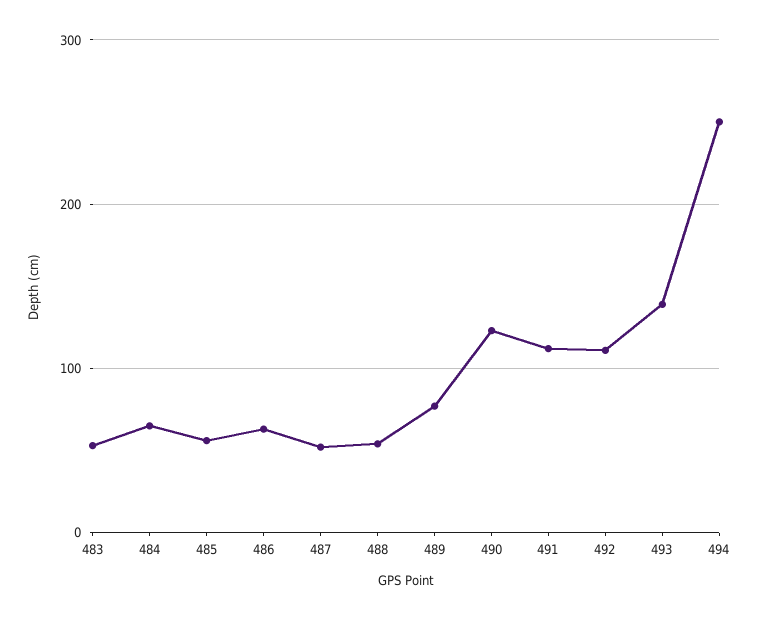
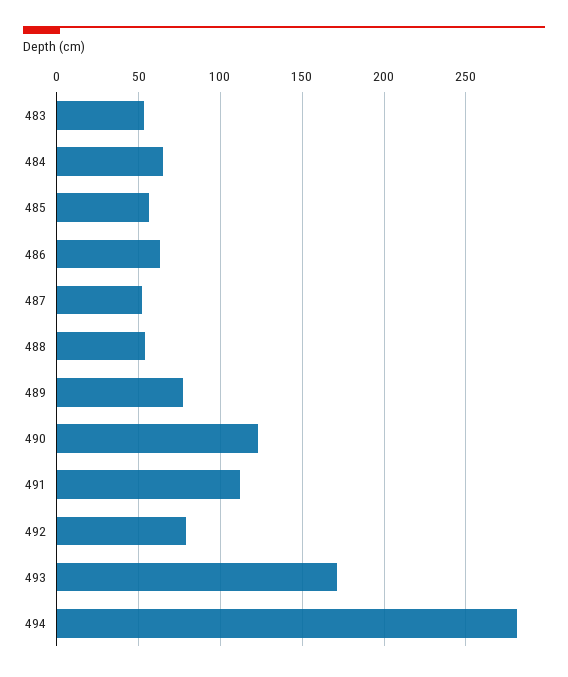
492: 110 -> 80
493: 140 -> 170
494: 250 -> 280

